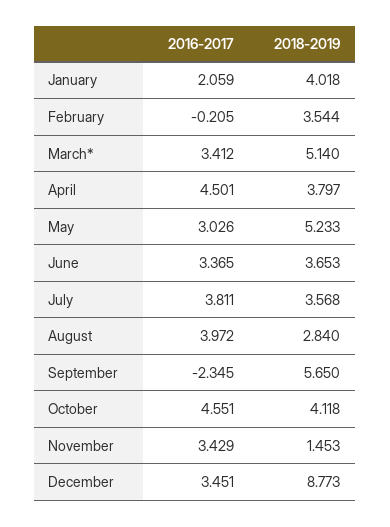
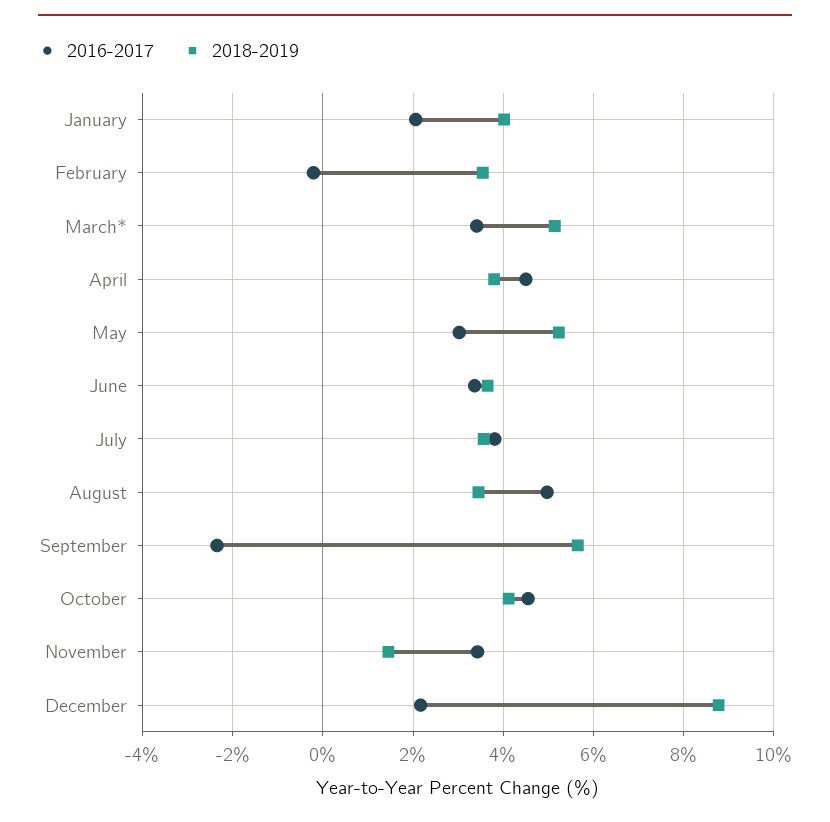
2016-2017, August: 3.972 -> 5
2018-2019, August: 2.84 -> 3.4
2016-2017, December: 3.451 -> 2.2

